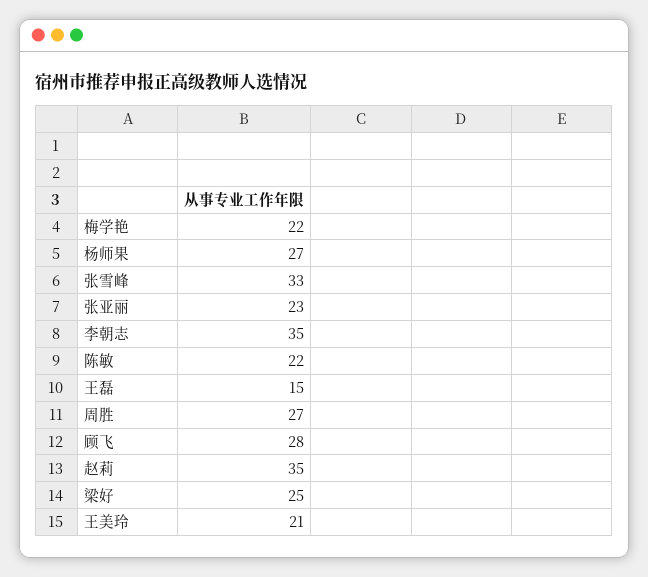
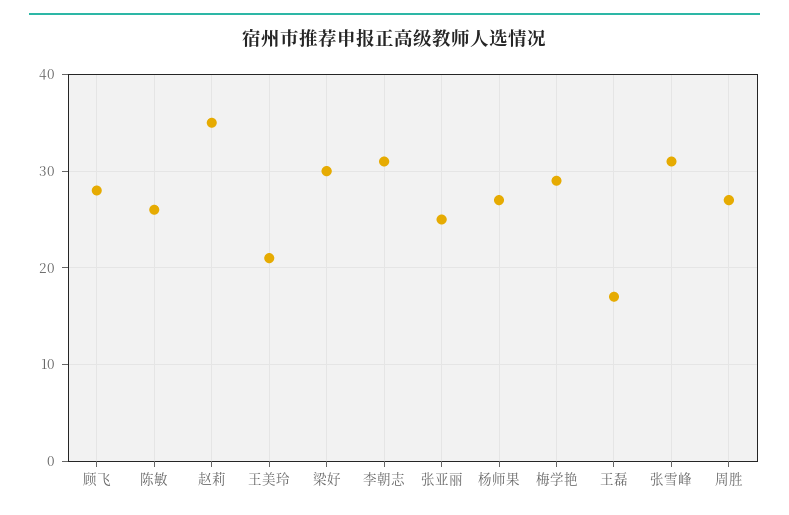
梅学艳: 22 -> 29
张雪峰: 33 -> 31
张亚丽: 23 -> 25
李朝志: 35 -> 31
陈敏: 22 -> 26
王磊: 15 -> 17
梁好: 25 -> 30

